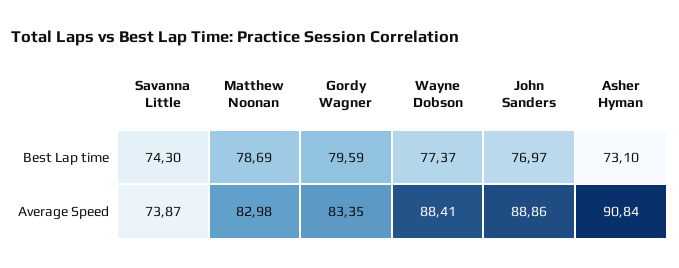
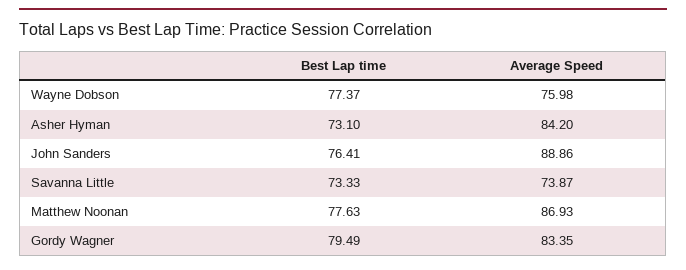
Savanna Little, Best Lap time: 74.3 -> 73.33
Matthew Noonan, Best Lap time: 78.69 -> 77.63
Gordy Wagner, Best Lap time: 79.59 -> 79.49
John Sanders, Best Lap time: 76.97 -> 76.41
Matthew Noonan, Average Speed: 82.98 -> 86.93
Wayne Dobson, Average Speed: 88.41 -> 75.98
Asher Hyman, Average Speed: 90.84 -> 84.2

